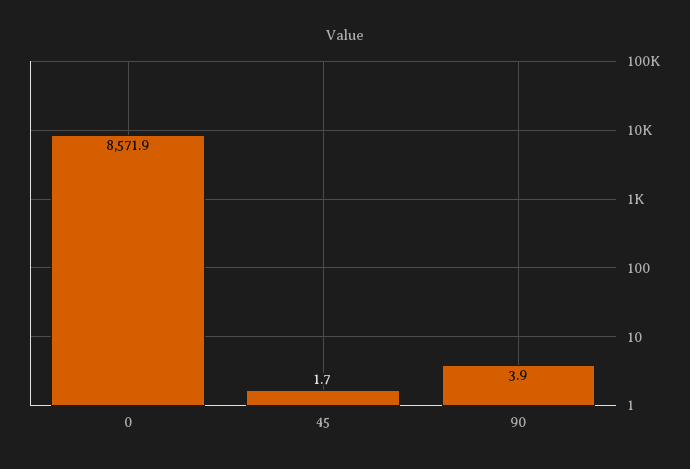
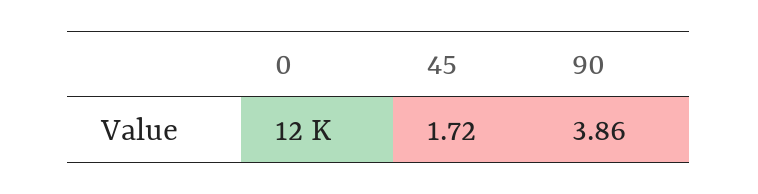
0: 8571.9 -> 12000

